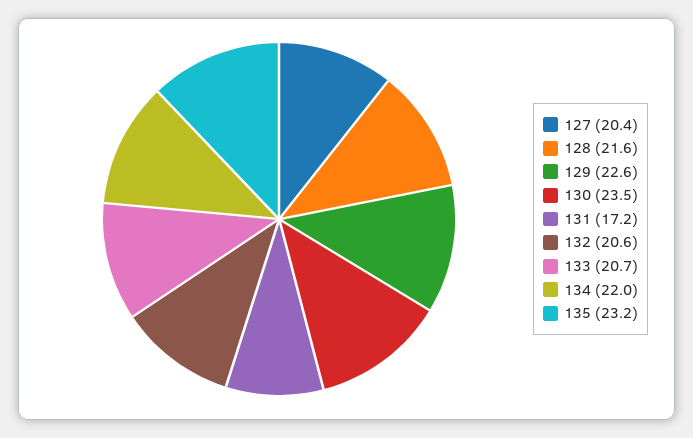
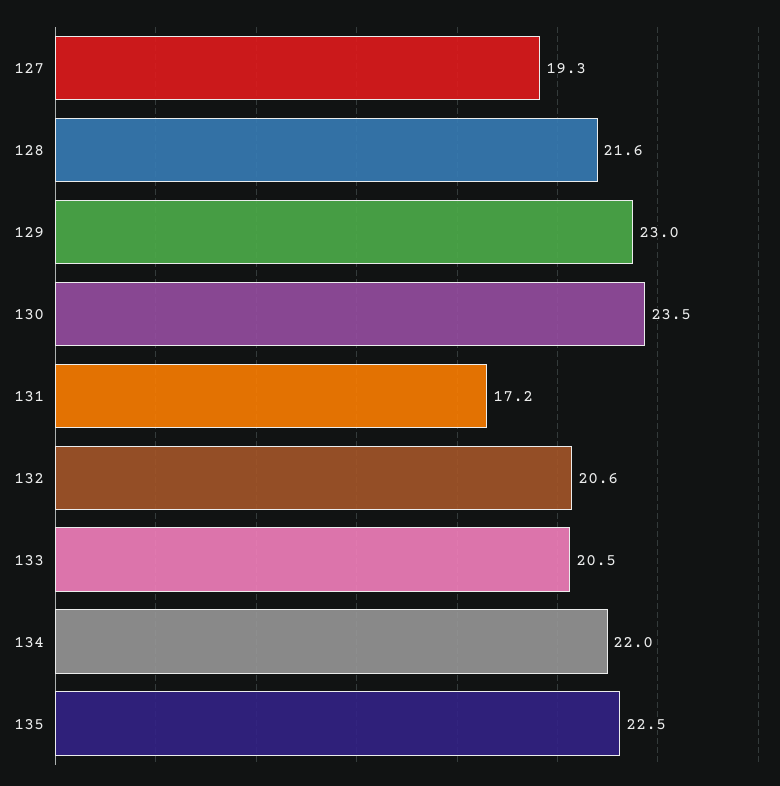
127: 20.4 -> 19.3
129: 22.6 -> 23
133: 20.7 -> 20.5
135: 23.2 -> 22.5

